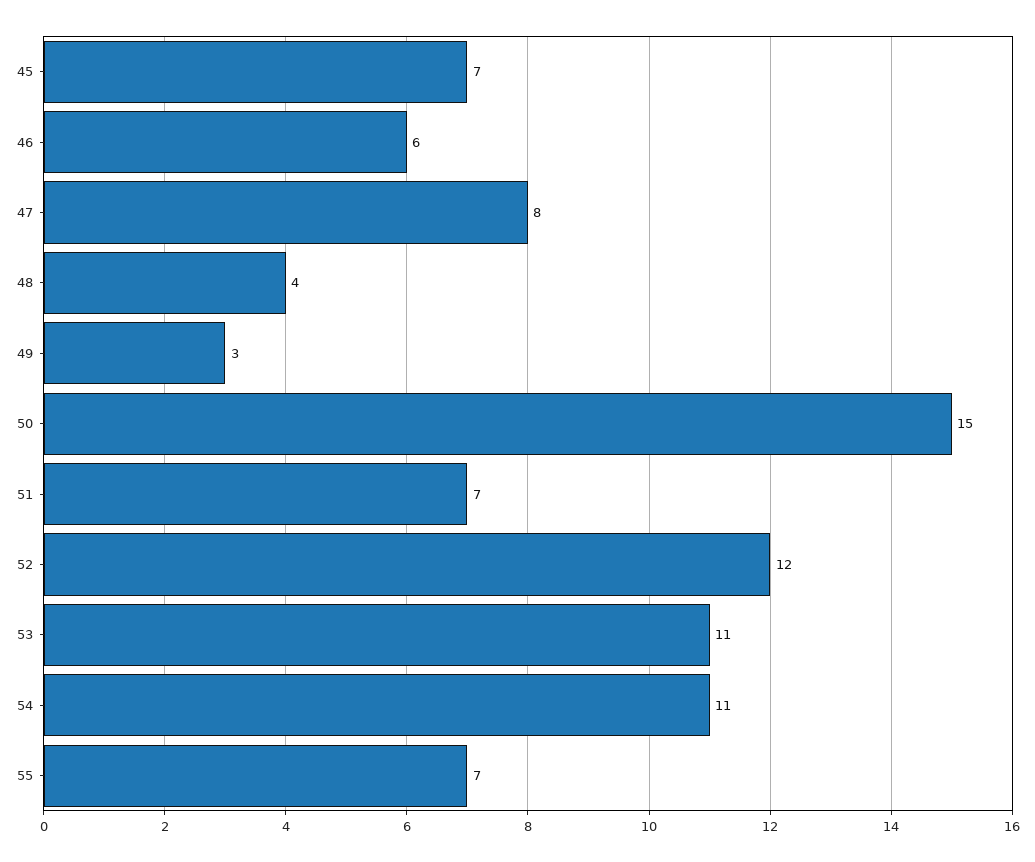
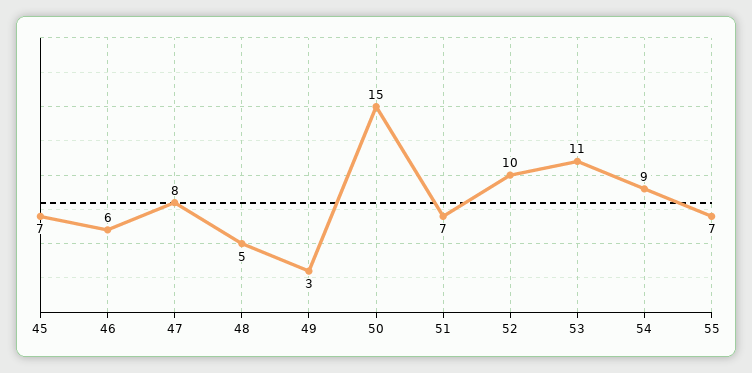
48: 4 -> 5
52: 12 -> 10
54: 11 -> 9

